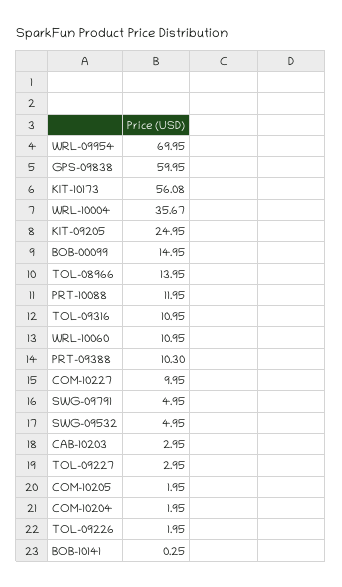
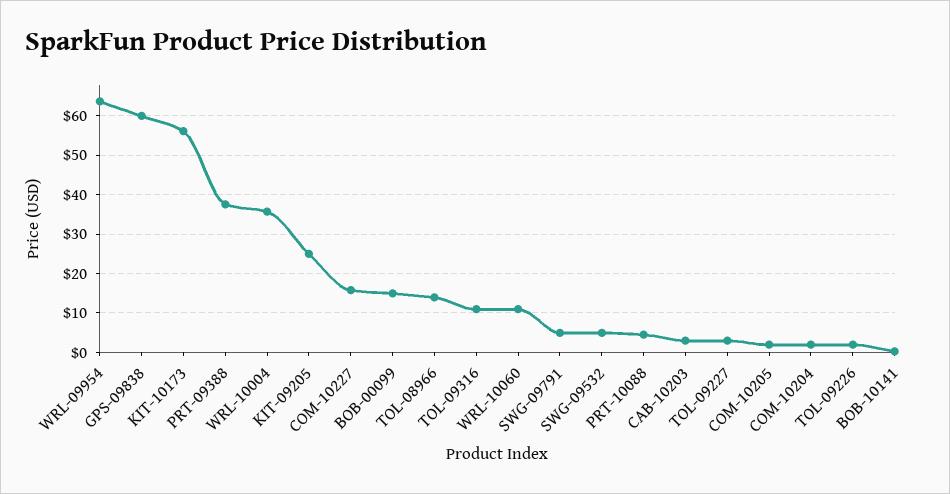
WRL-09954: 69.95 -> 64
PRT-10088: 11.95 -> 4
PRT-09388: 10.3 -> 38
COM-10227: 9.95 -> 16

